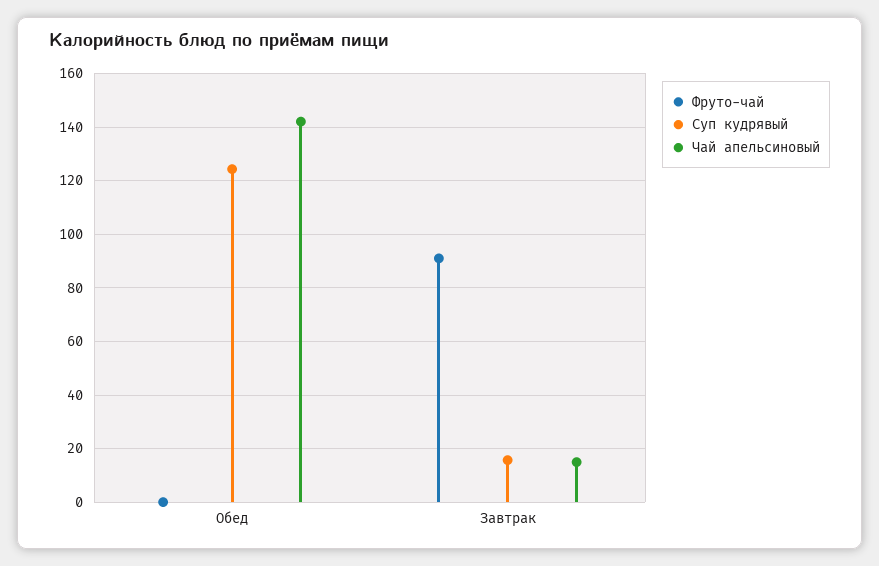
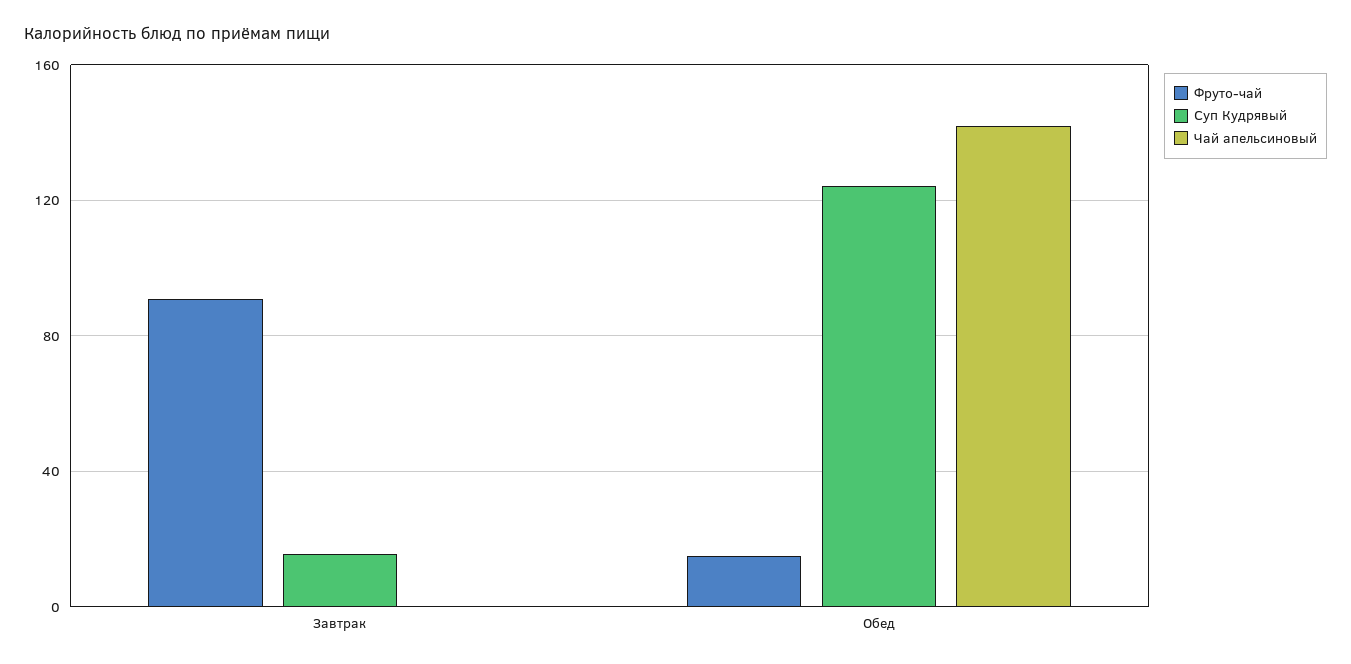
Фруто-чай, Обед: 0 -> 15
Чай апельсиновый, Завтрак: 15 -> 0

